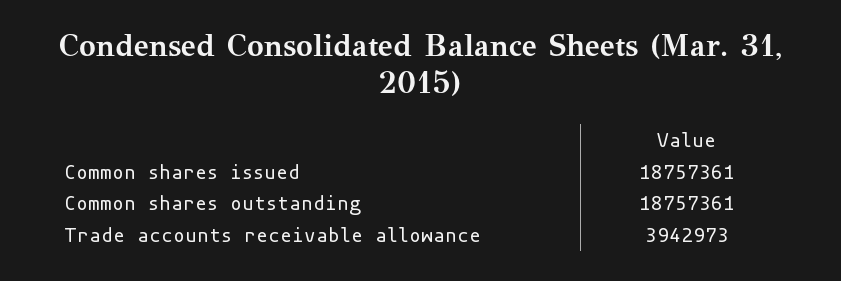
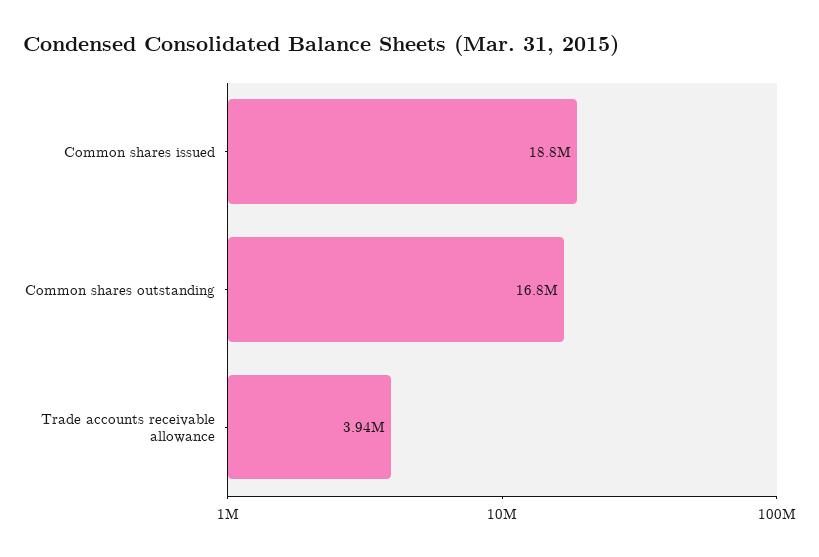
Common shares outstanding: 18757361 -> 16800000

